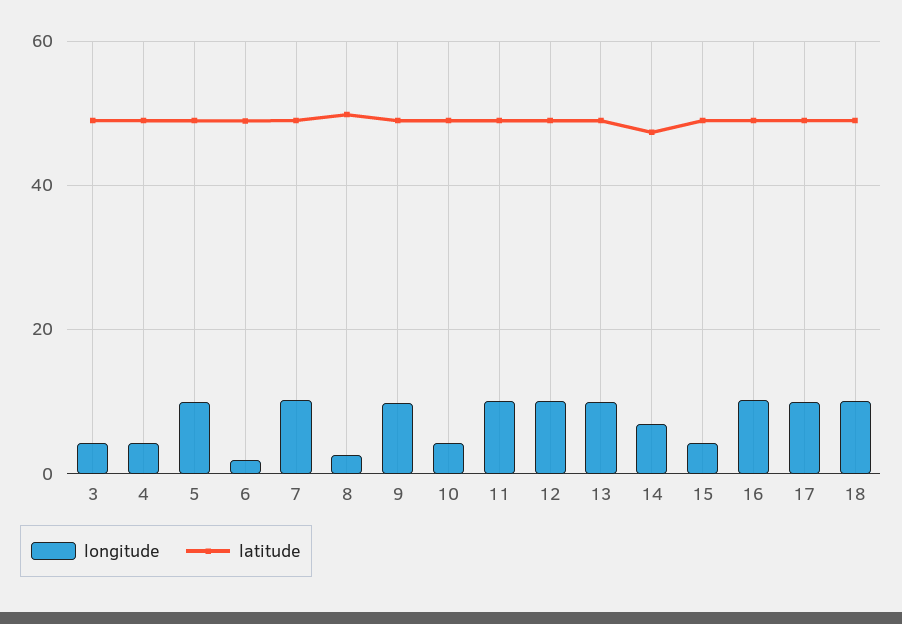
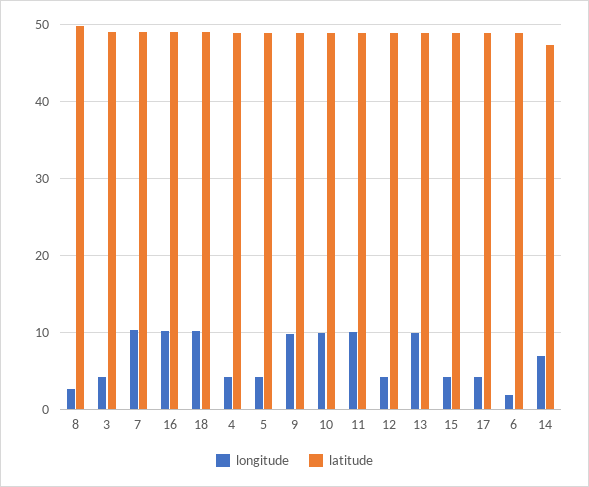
longitude, 5: 10 -> 4
longitude, 10: 4 -> 10
longitude, 12: 10 -> 4
longitude, 17: 10 -> 4

